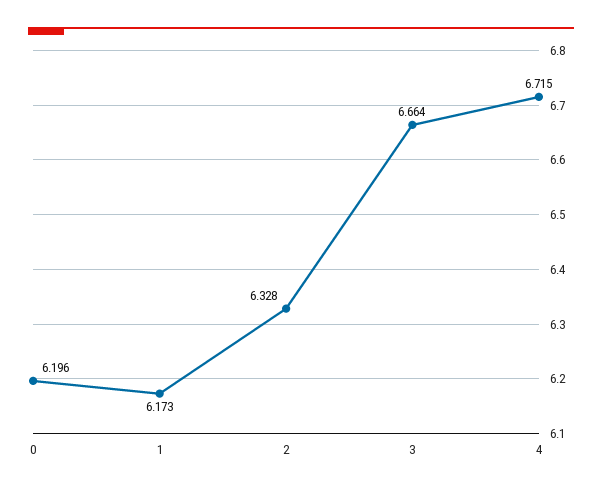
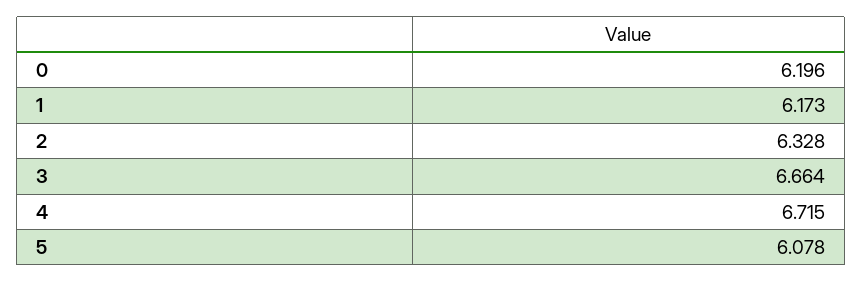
5: none -> 6.078

